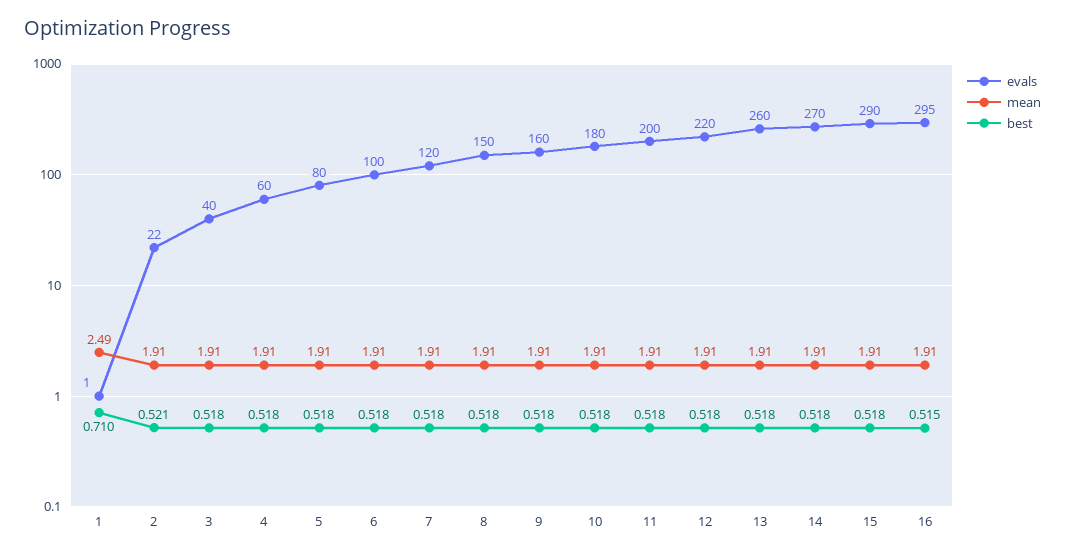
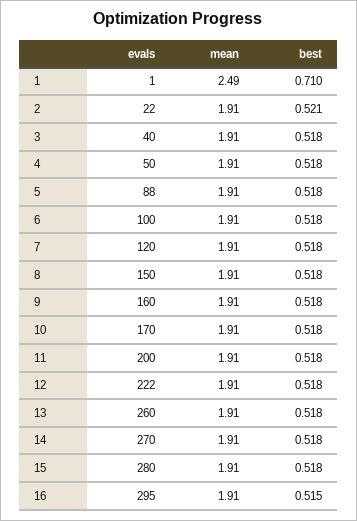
evals, 4: 60 -> 50
evals, 5: 80 -> 88
evals, 10: 180 -> 170
evals, 12: 220 -> 222
evals, 15: 290 -> 280

